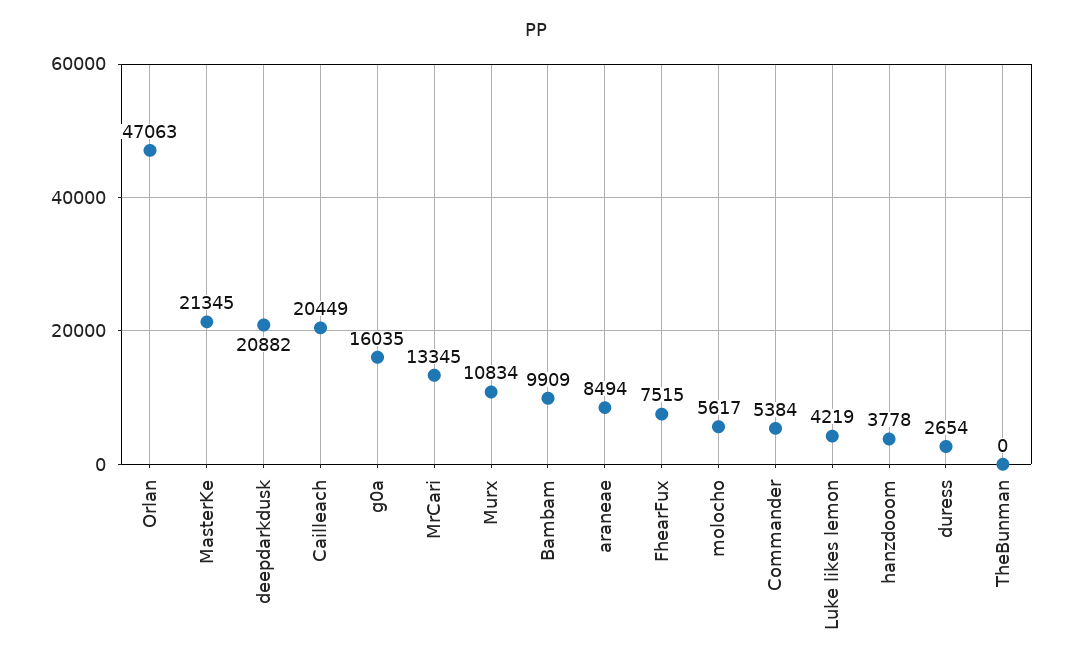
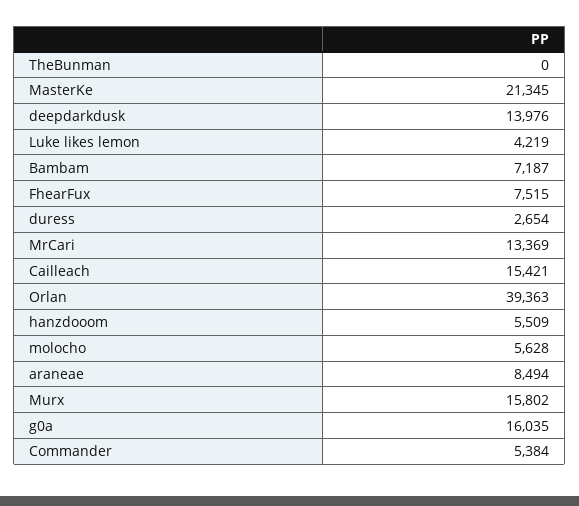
Orlan: 47063 -> 39363
deepdarkdusk: 20882 -> 13976
Cailleach: 20449 -> 15421
MrCari: 13345 -> 13369
Murx: 10834 -> 15802
Bambam: 9909 -> 7187
molocho: 5617 -> 5628
hanzdooom: 3778 -> 5509

